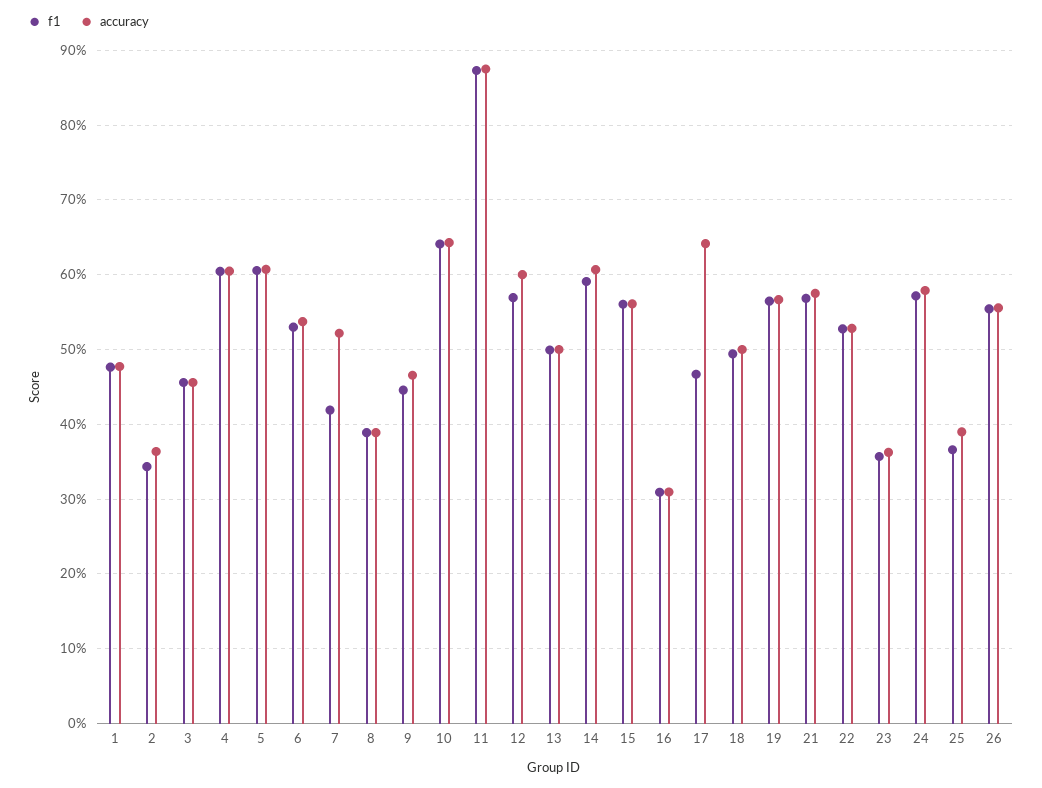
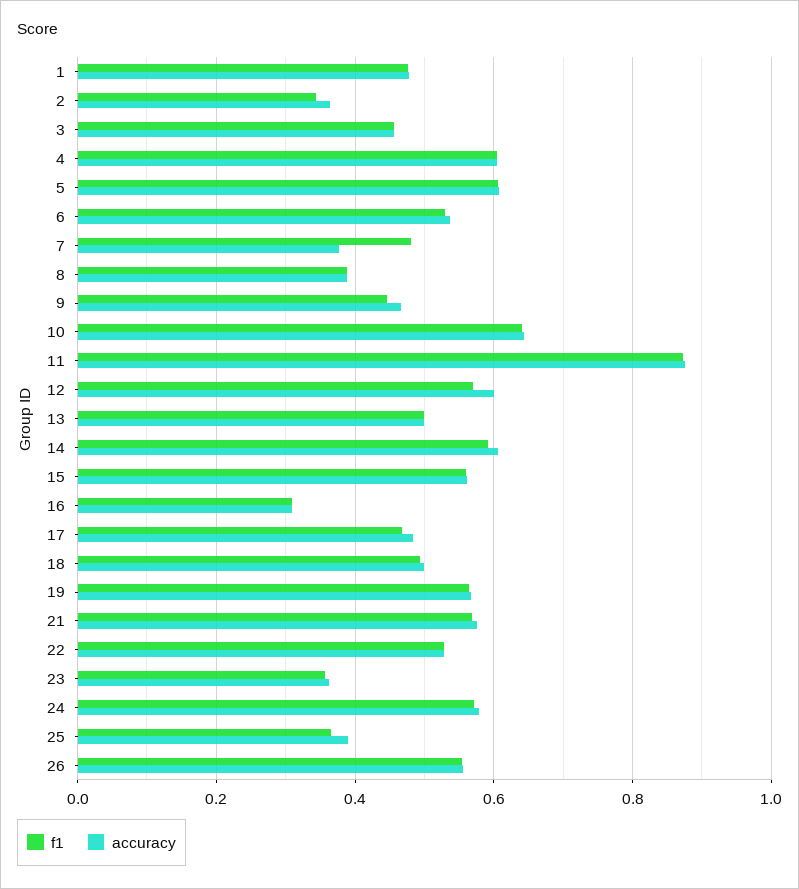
f1, 7: 0.42 -> 0.48
accuracy, 7: 0.52 -> 0.38
accuracy, 17: 0.64 -> 0.48

